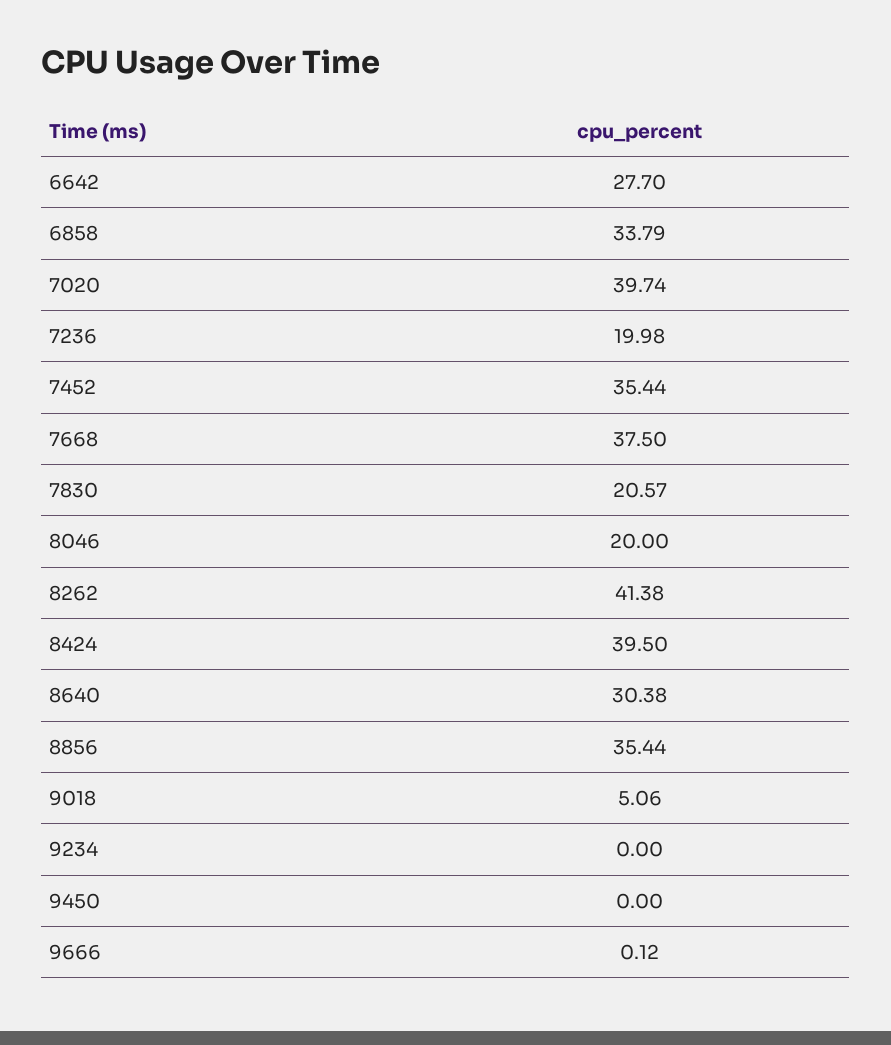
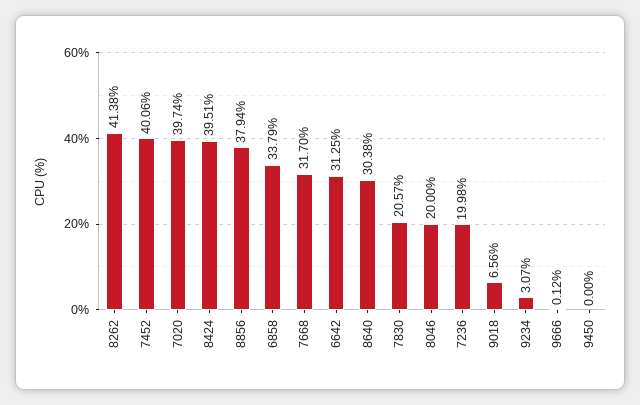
6642: 27.7 -> 31.25
7452: 35.44 -> 40.06
7668: 37.5 -> 31.7
8424: 39.5 -> 39.51
8856: 35.44 -> 37.94
9018: 5.06 -> 6.56
9234: 0 -> 3.07

